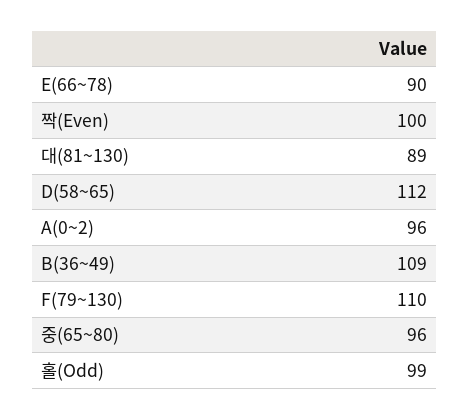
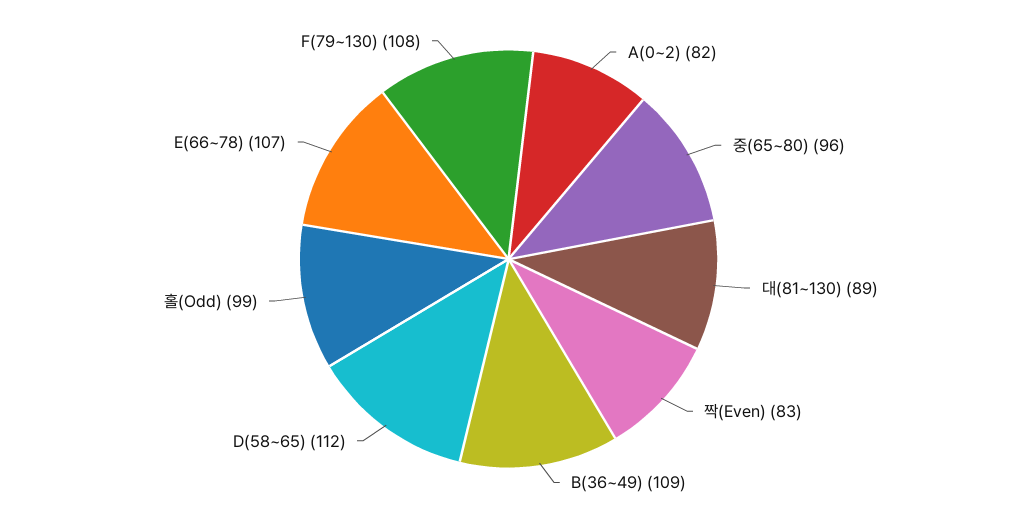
E(66~78): 90 -> 107
짝(Even): 100 -> 83
A(0~2): 96 -> 82
F(79~130): 110 -> 108

